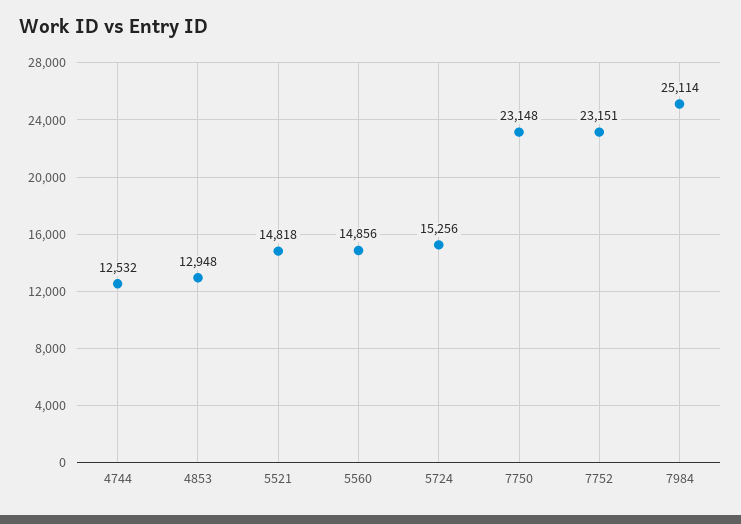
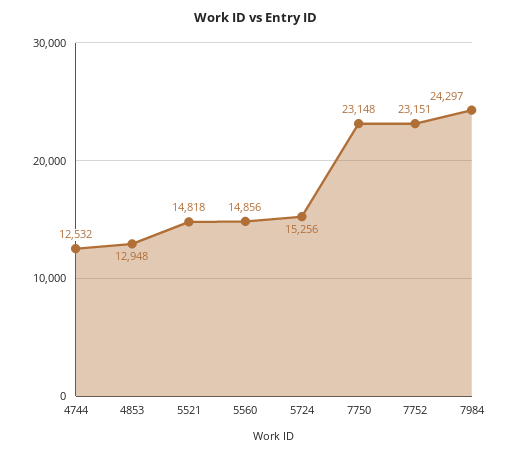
7984: 25114 -> 24297

